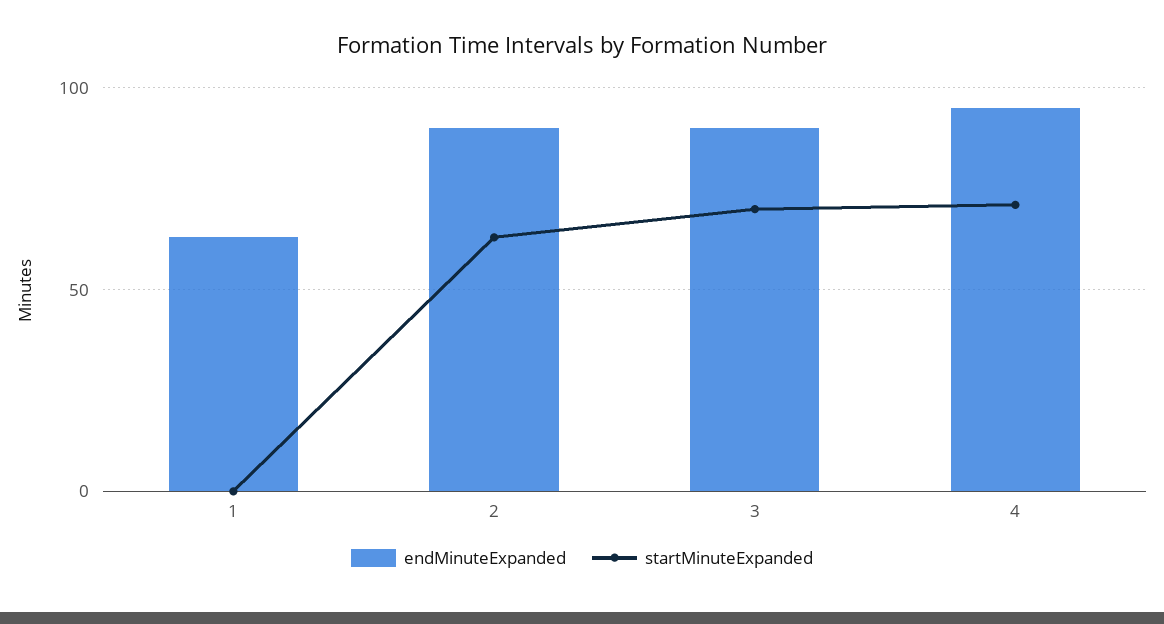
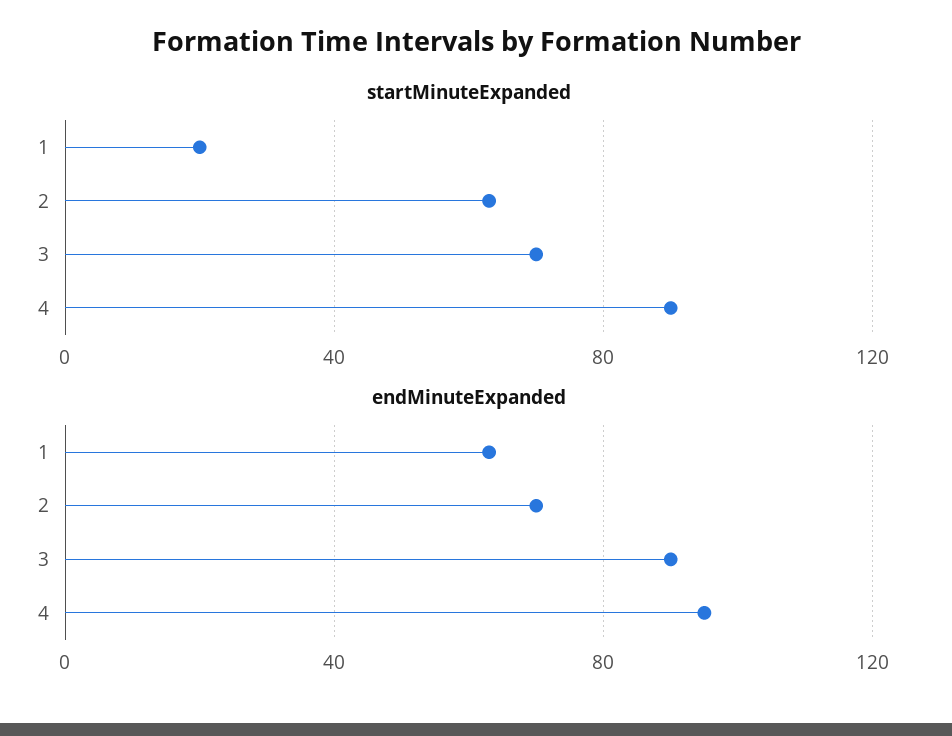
startMinuteExpanded, 1: 0 -> 20
endMinuteExpanded, 2: 90 -> 70
startMinuteExpanded, 4: 70 -> 90

